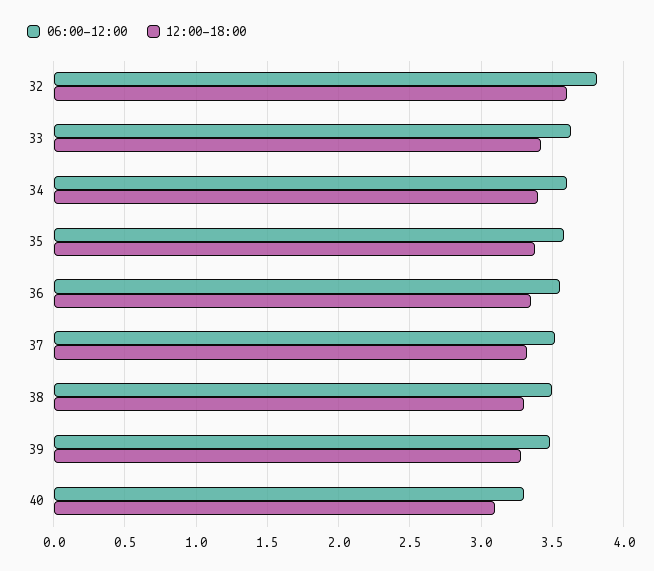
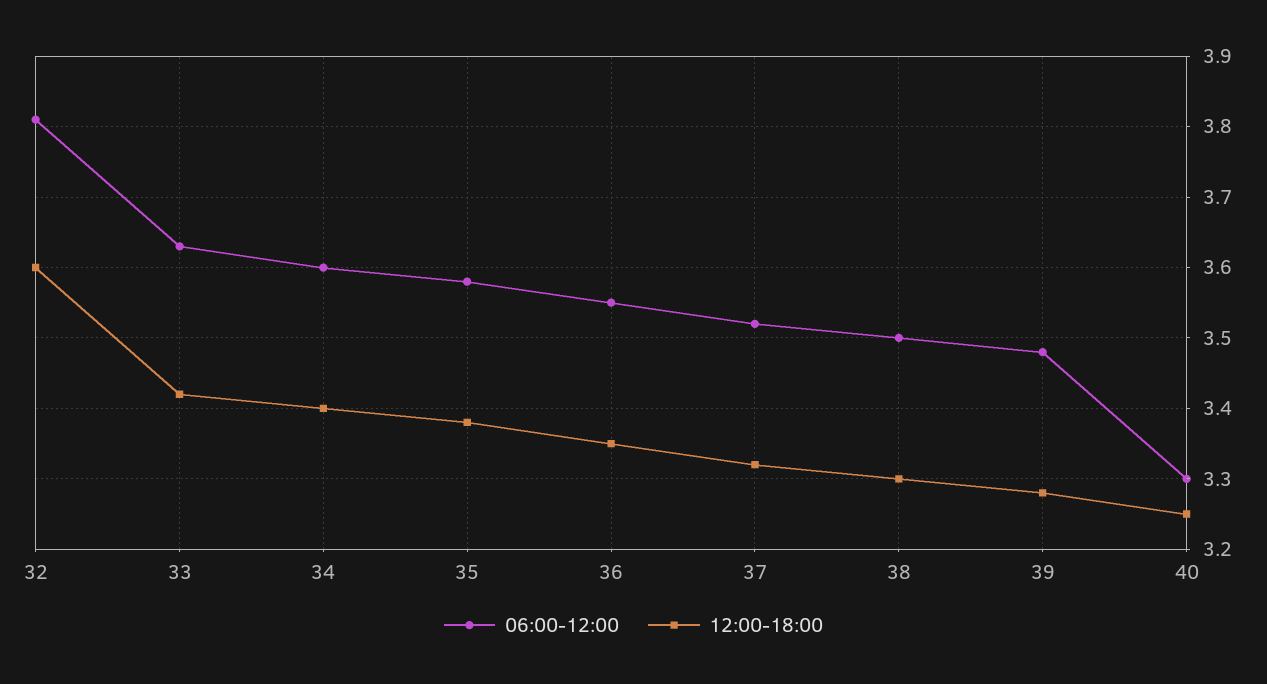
12:00-18:00, 40: 3.1 -> 3.25

